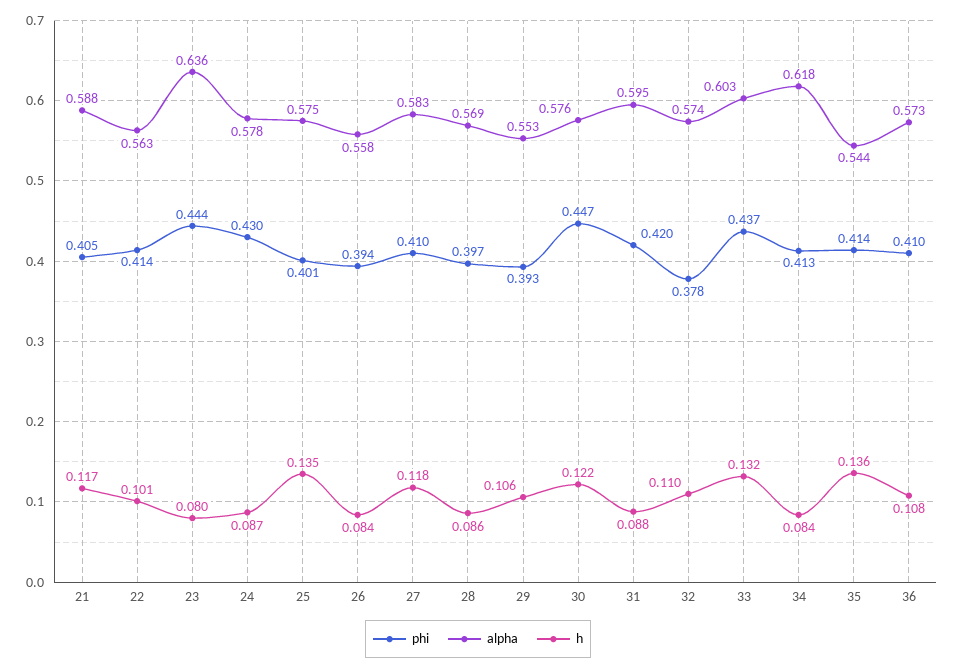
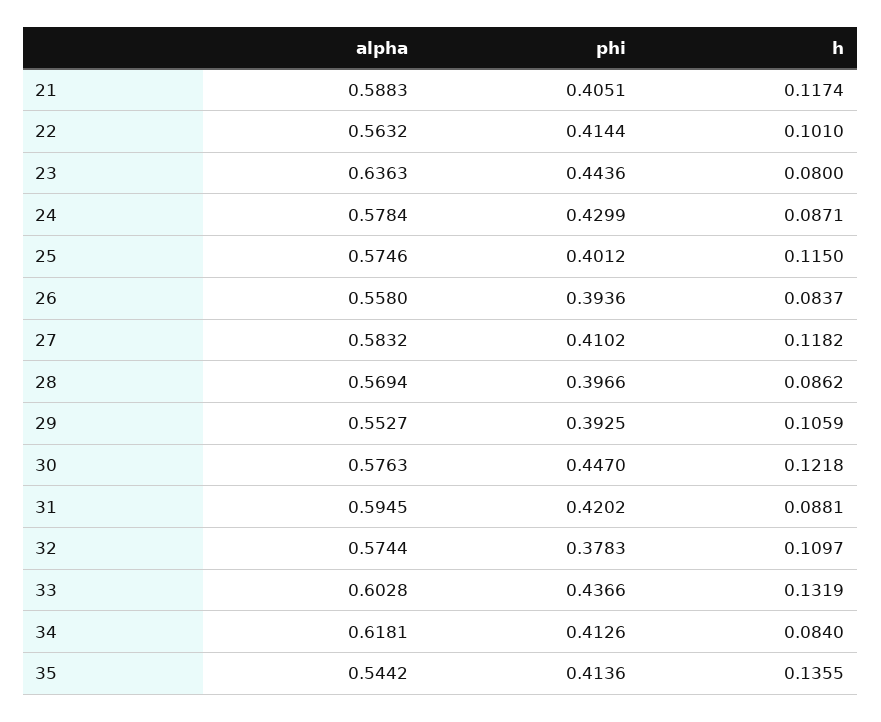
h, 25: 0.135 -> 0.115
phi, 36: 0.41 -> none
alpha, 36: 0.573 -> none
h, 36: 0.108 -> none

